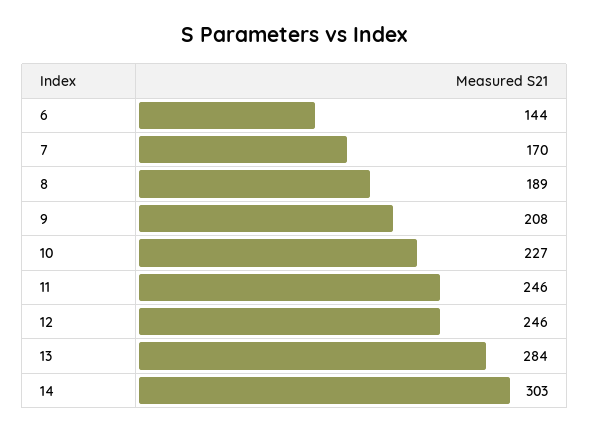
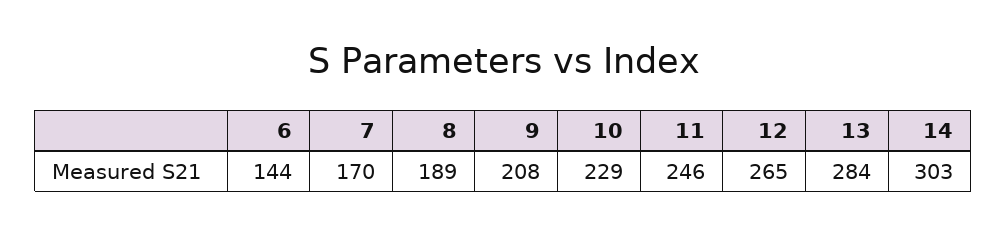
10: 227 -> 229
12: 246 -> 265

